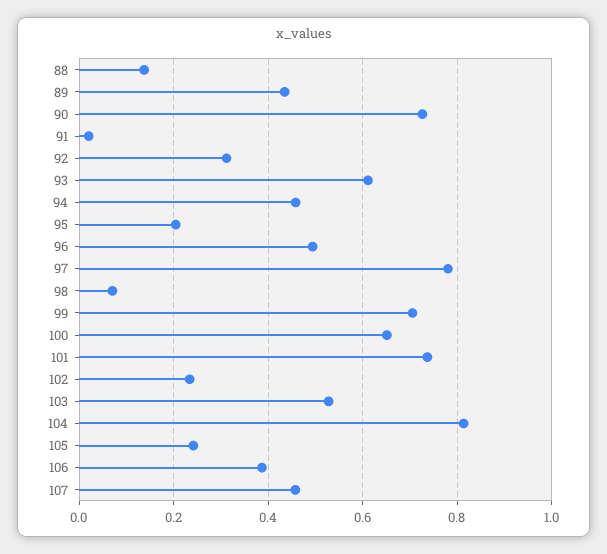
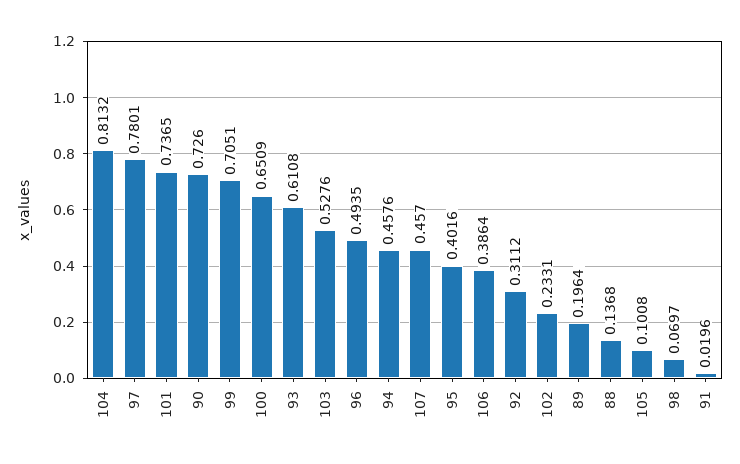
89: 0.44 -> 0.1964
95: 0.2 -> 0.4016
105: 0.24 -> 0.1008

